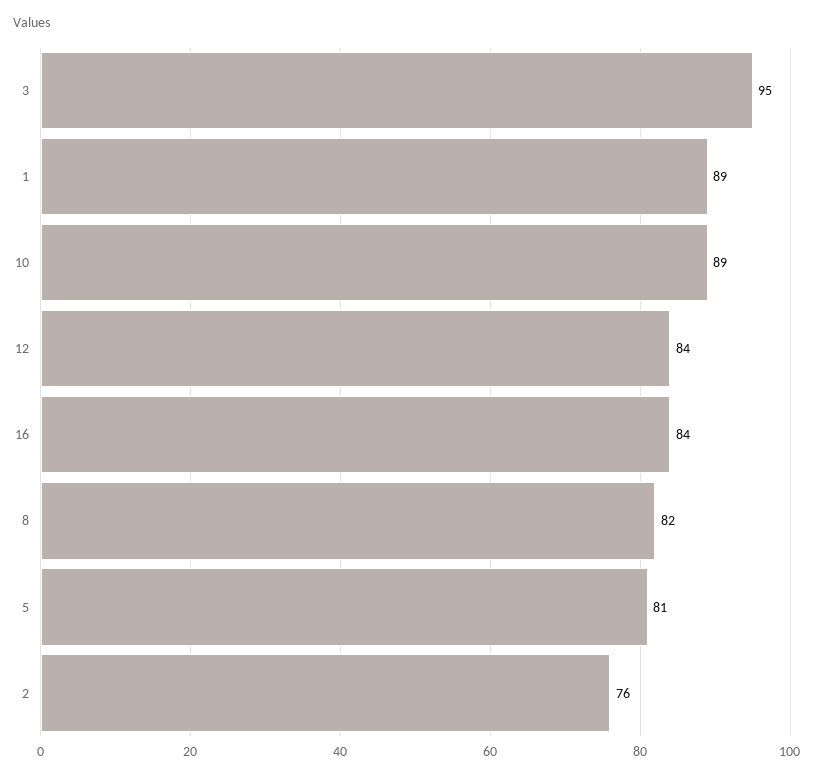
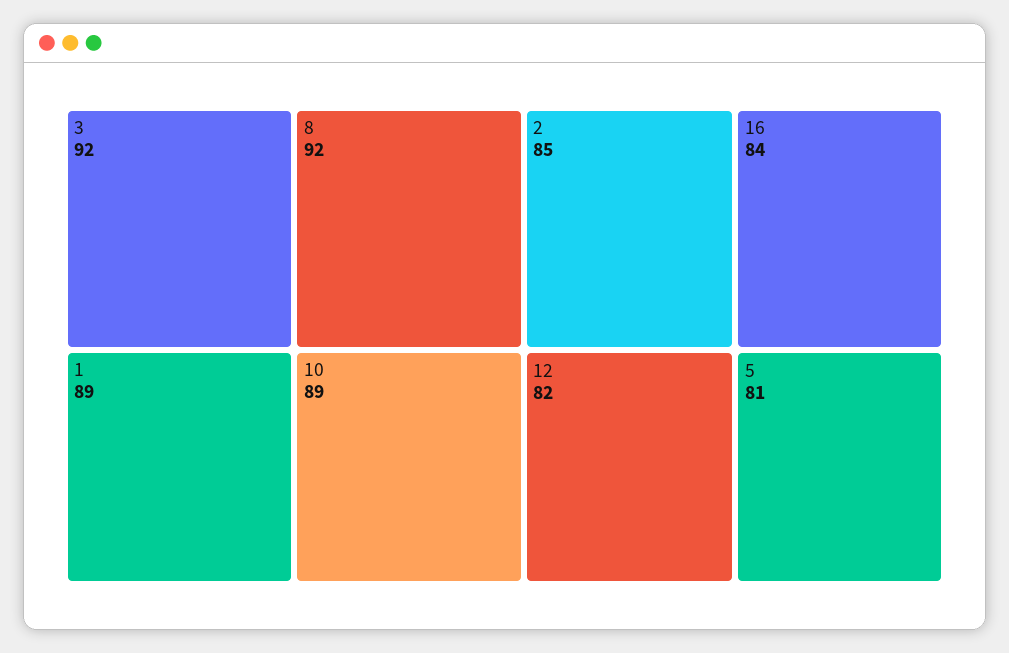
3: 95 -> 92
12: 84 -> 82
8: 82 -> 92
2: 76 -> 85

